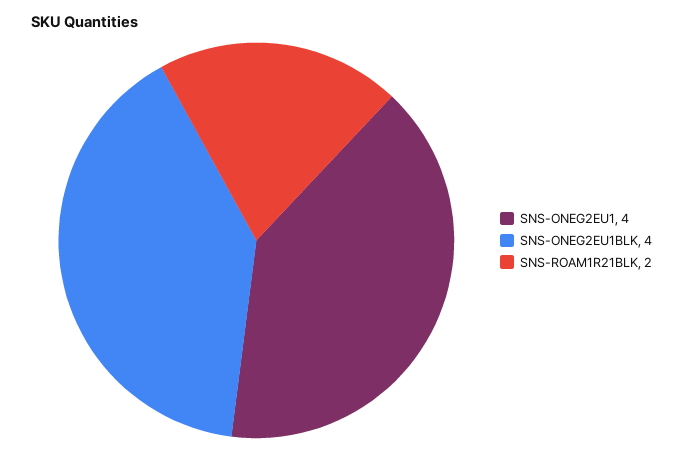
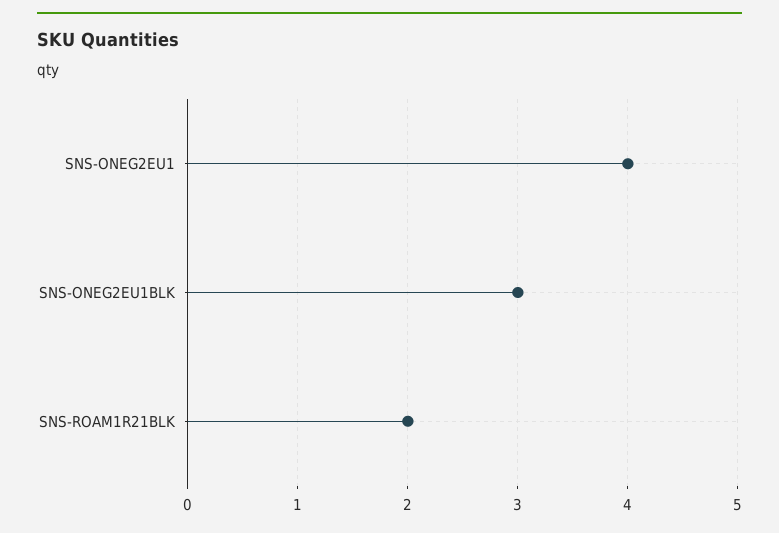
SNS-ONEG2EU1BLK: 4 -> 3

